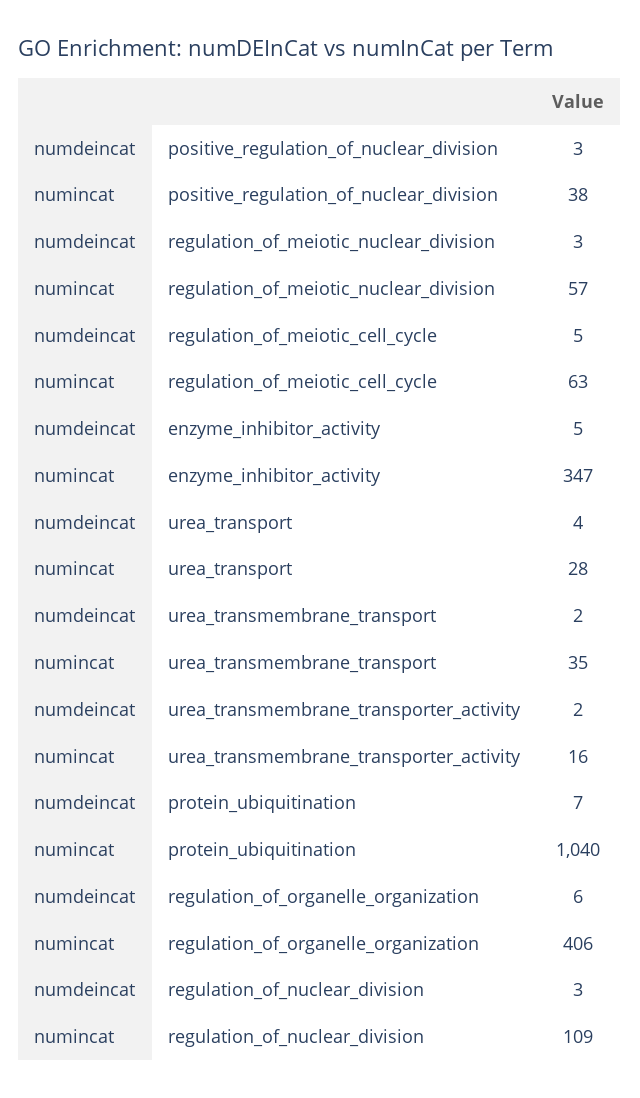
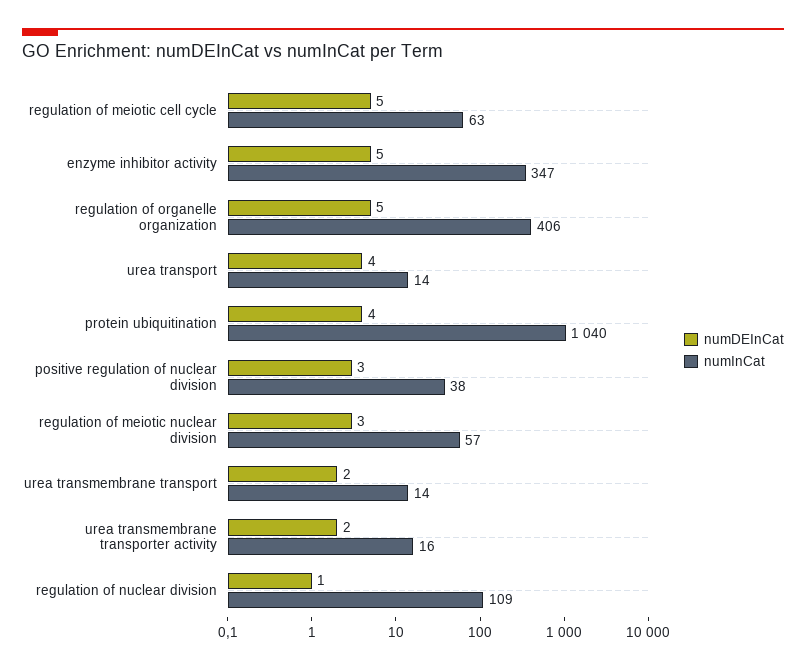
numincat, urea_transport: 28 -> 14
numincat, urea_transmembrane_transport: 35 -> 14
numdeincat, protein_ubiquitination: 7 -> 4
numdeincat, regulation_of_organelle_organization: 6 -> 5
numdeincat, regulation_of_nuclear_division: 3 -> 1

